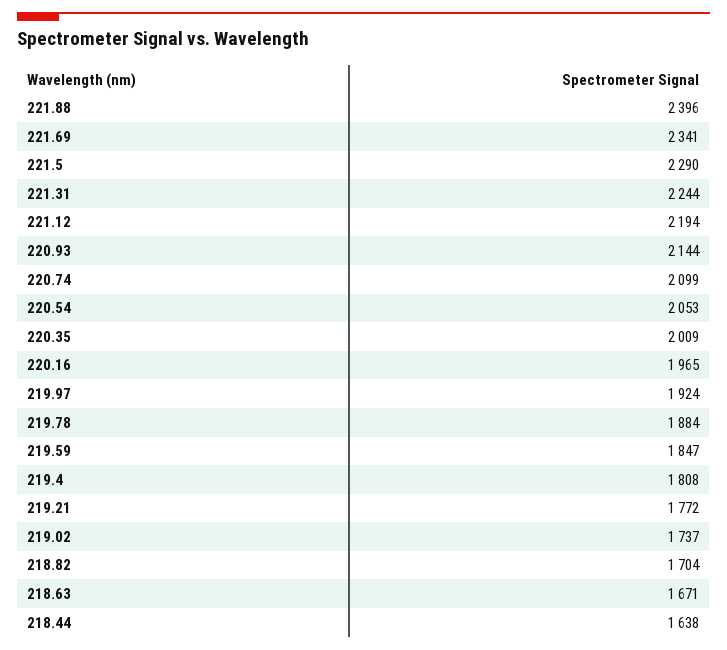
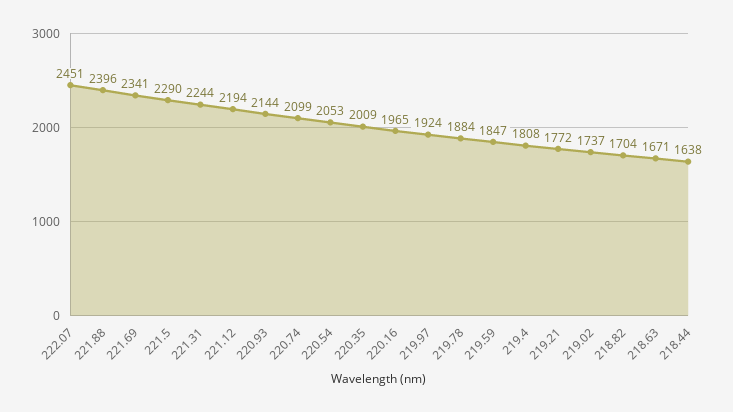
222.07: none -> 2451

